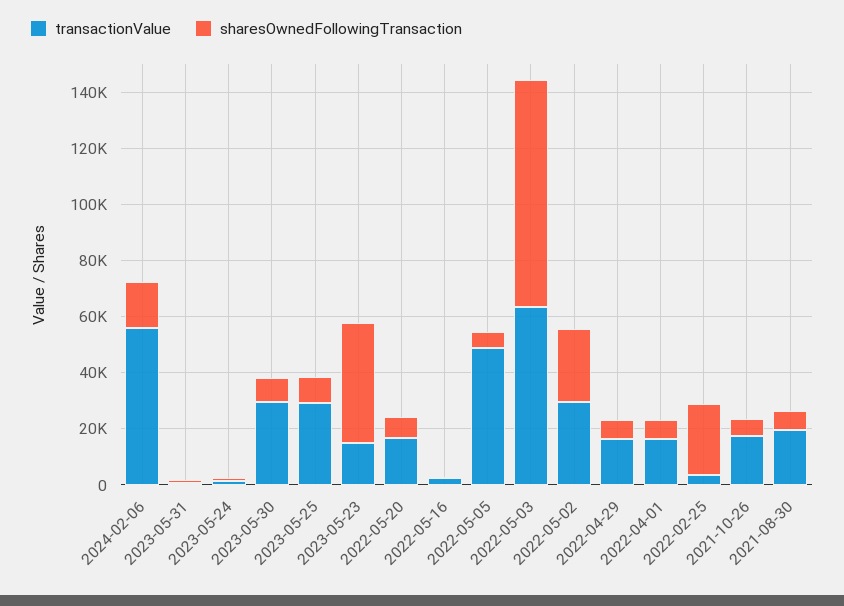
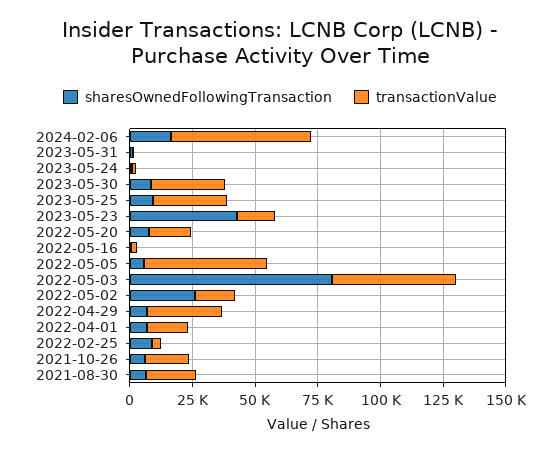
transactionValue, 2022-05-03: 65000 -> 50000
transactionValue, 2022-05-02: 30000 -> 15000
transactionValue, 2022-04-29: 15000 -> 30000
sharesOwnedFollowingTransaction, 2022-02-25: 25000 -> 10000

